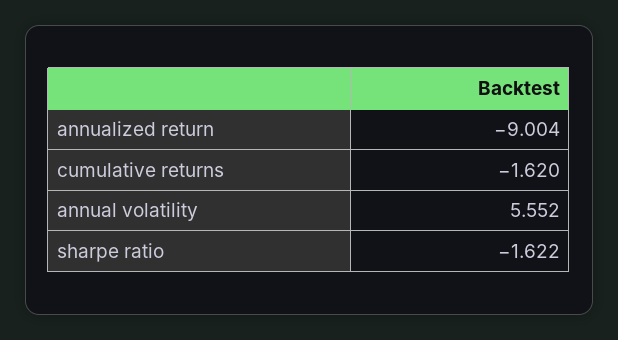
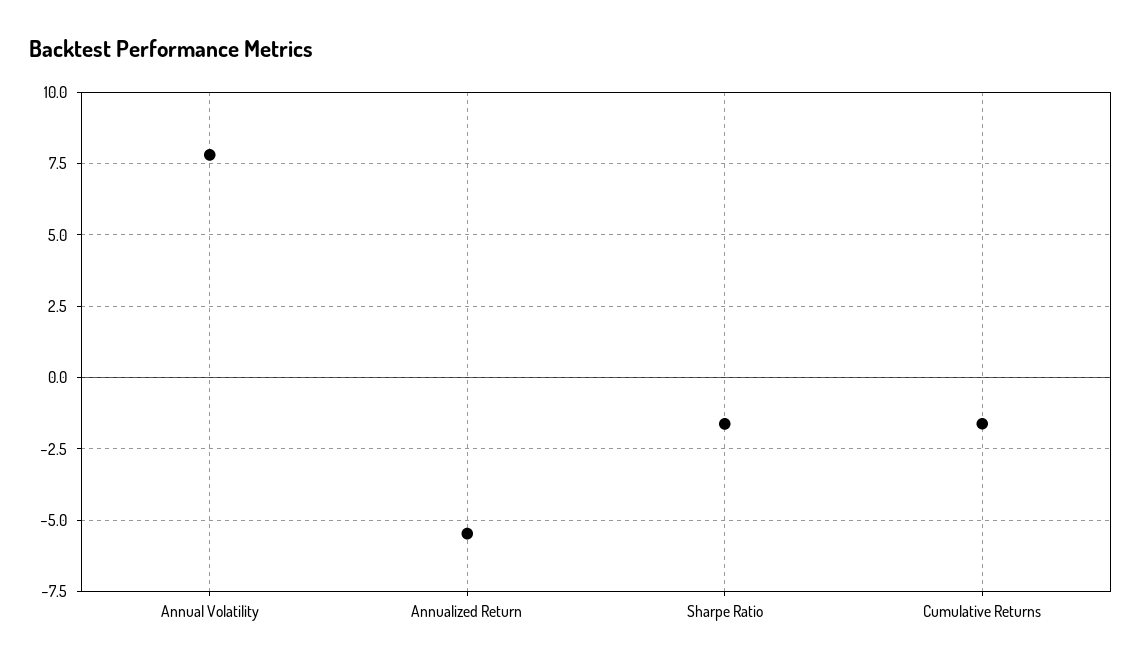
annualized return: -9.004 -> -5.5
annual volatility: 5.552 -> 7.75

